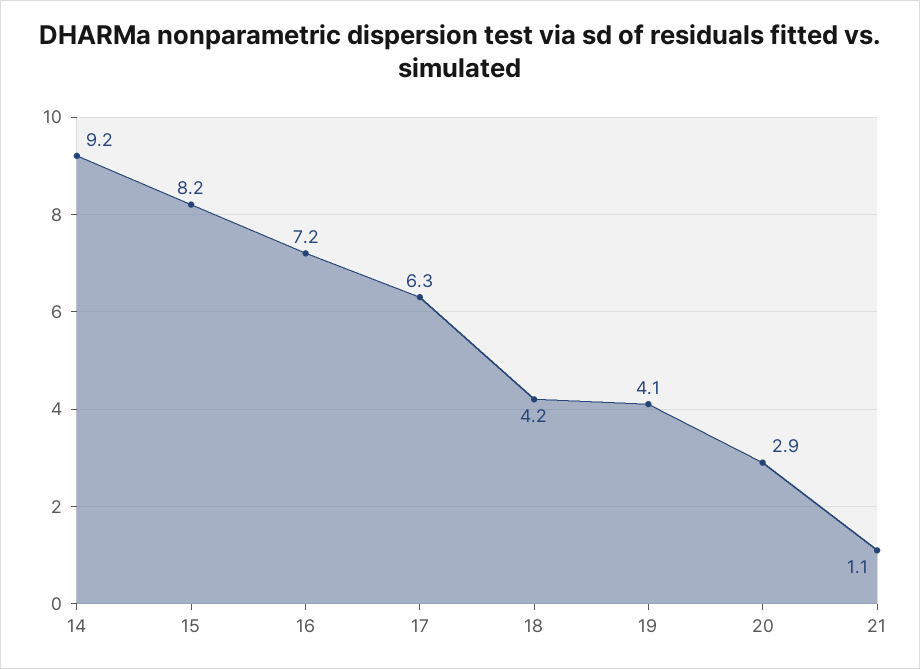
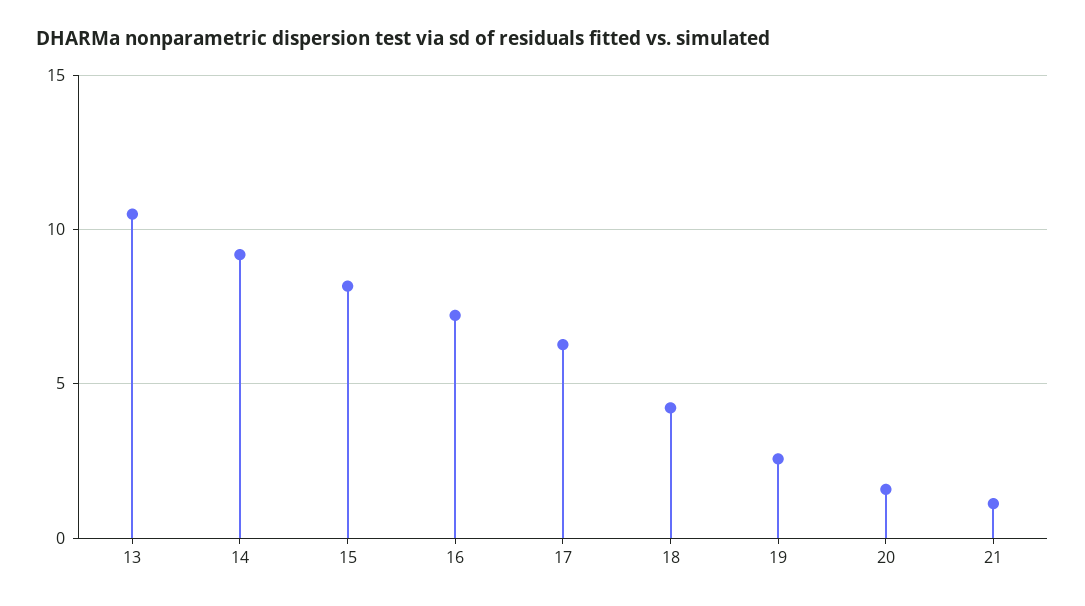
19: 4.1 -> 2.5
20: 2.9 -> 1.5
13: none -> 10.5

